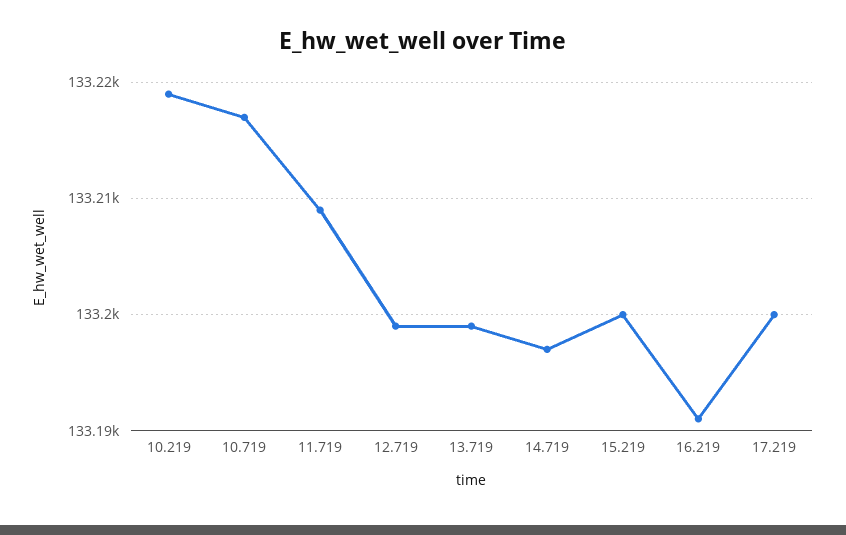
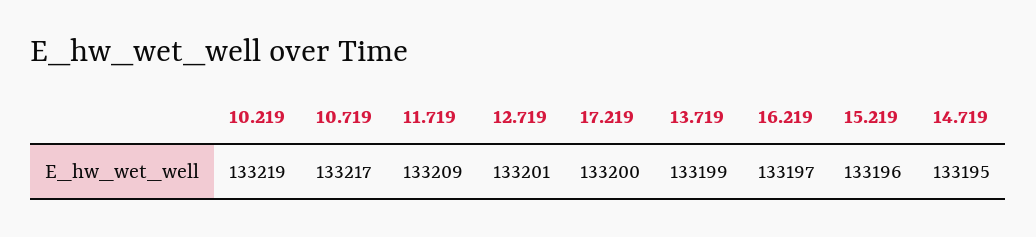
12.719: 133199 -> 133201
14.719: 133197 -> 133195
15.219: 133200 -> 133196
16.219: 133191 -> 133197

